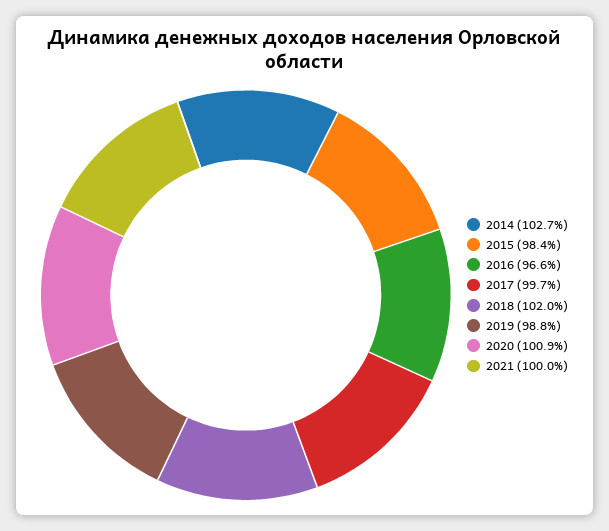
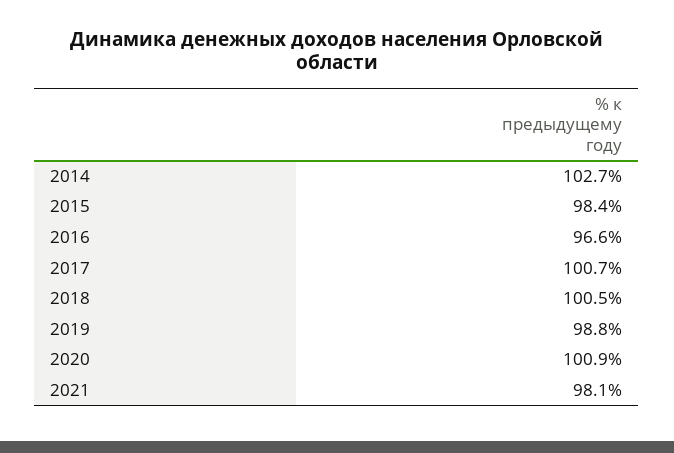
2017: 99.7 -> 100.7
2018: 102 -> 100.5
2021: 100 -> 98.1

